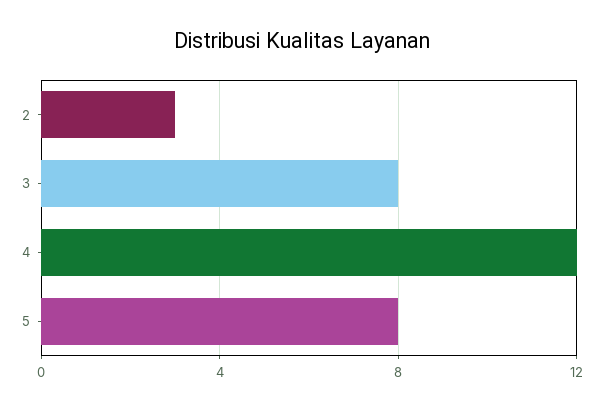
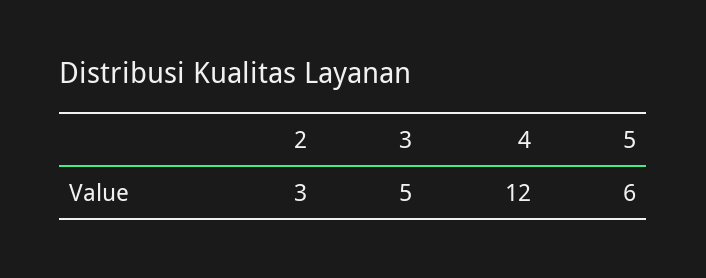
3: 8 -> 5
5: 8 -> 6

